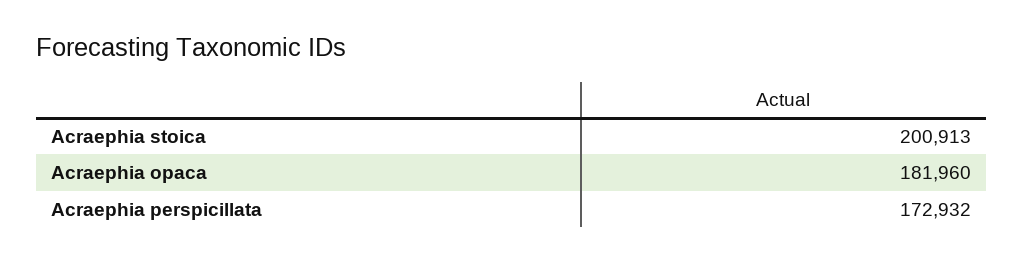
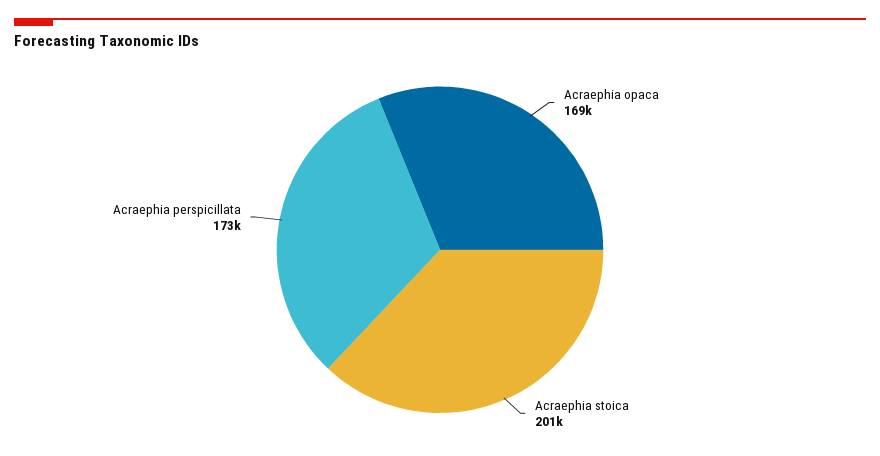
Acraephia opaca: 181960 -> 169000

